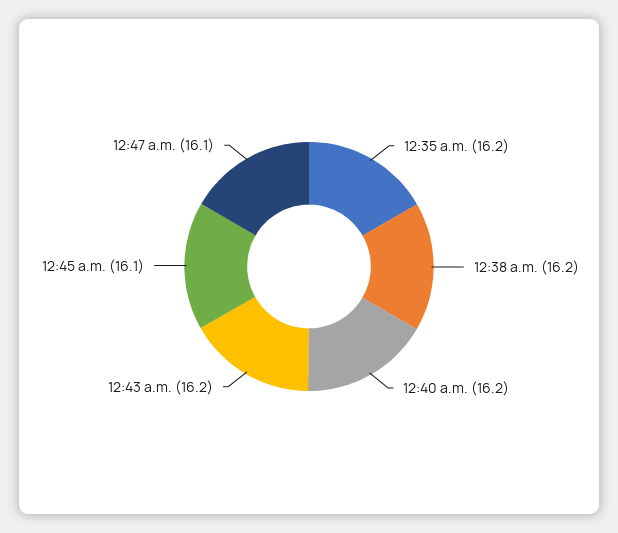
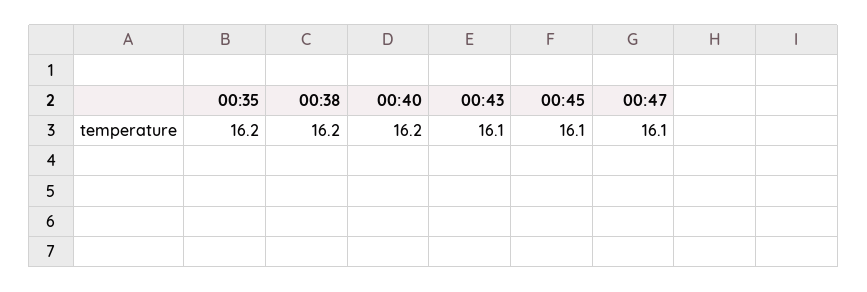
12:43 a.m.: 16.2 -> 16.1

